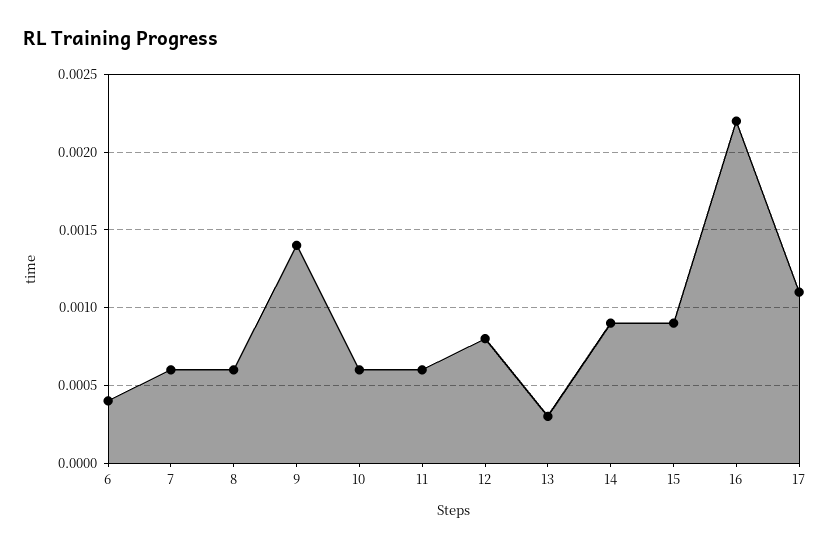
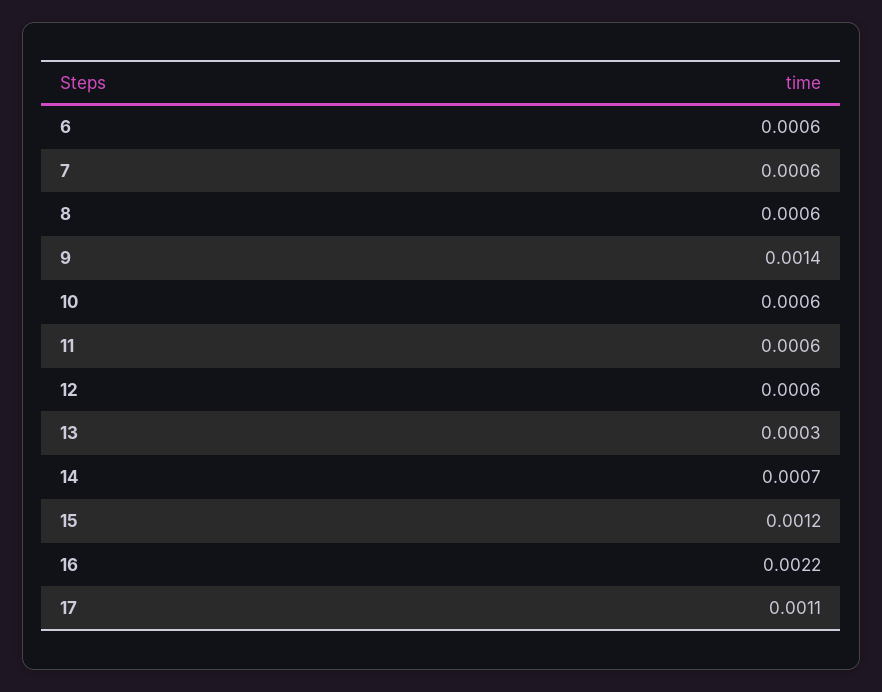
6: 0.0004 -> 0.0006
12: 0.0008 -> 0.0006
14: 0.0009 -> 0.0007
15: 0.0009 -> 0.0012

